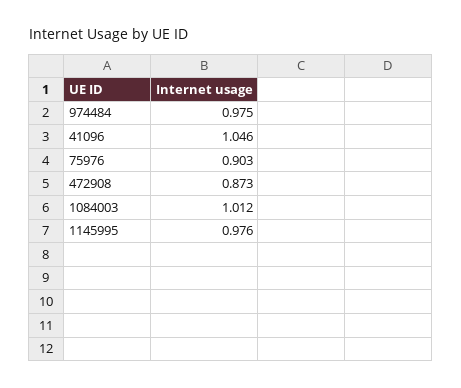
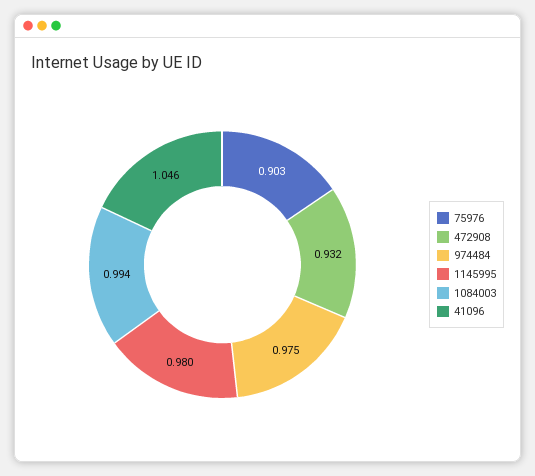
472908: 0.873 -> 0.932
1084003: 1.012 -> 0.994
1145995: 0.976 -> 0.98

